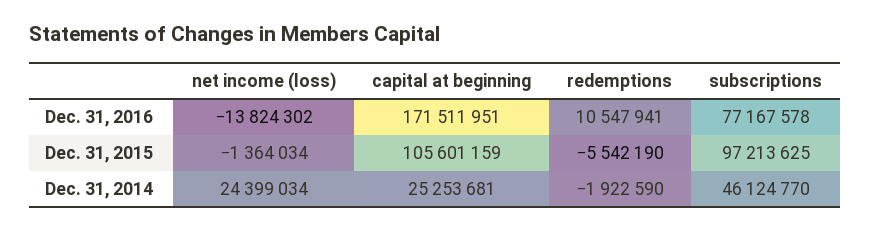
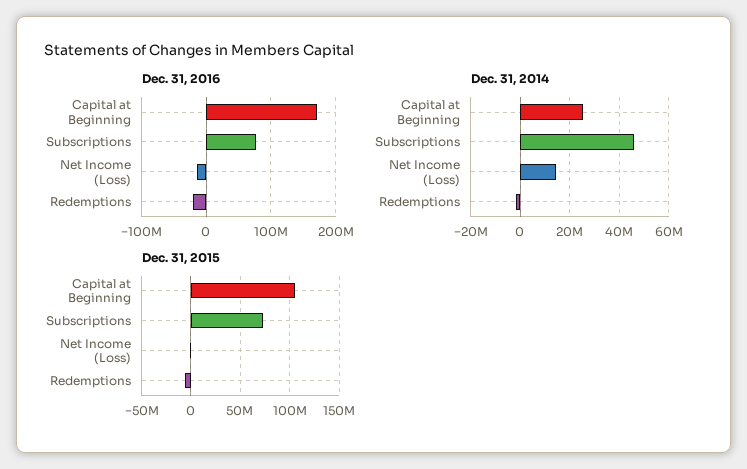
Dec. 31, 2016, redemptions: 10547941 -> -20000000
Dec. 31, 2015, subscriptions: 97213625 -> 70000000
Dec. 31, 2014, net income (loss): 24399034 -> 15000000

